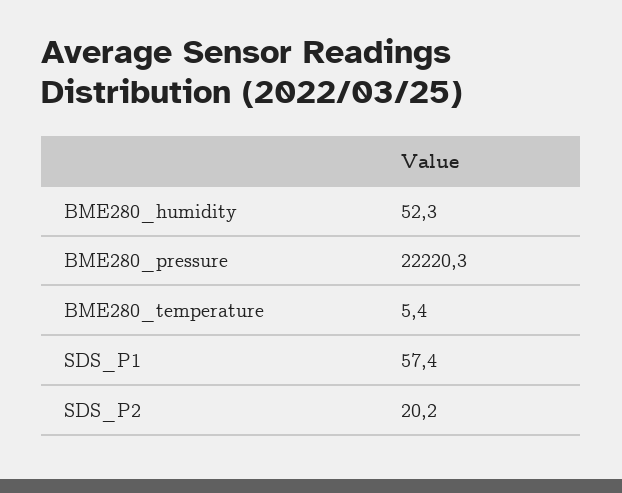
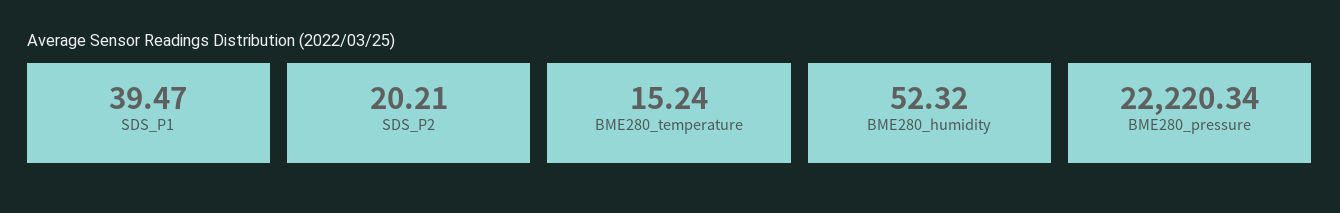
BME280_temperature: 5.4 -> 15.24
SDS_P1: 57.4 -> 39.47

